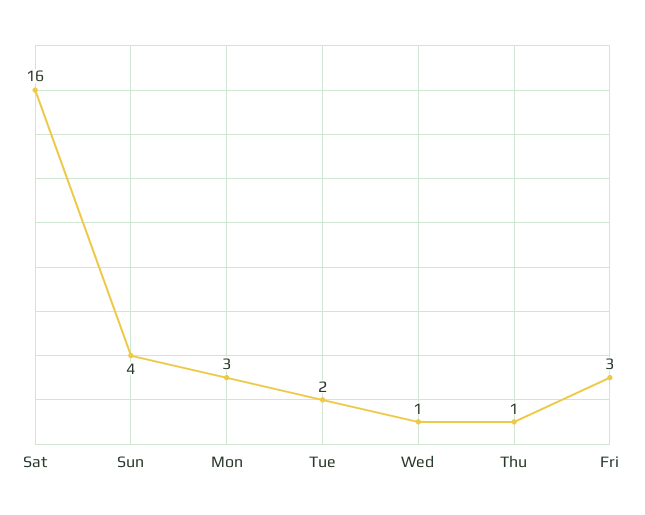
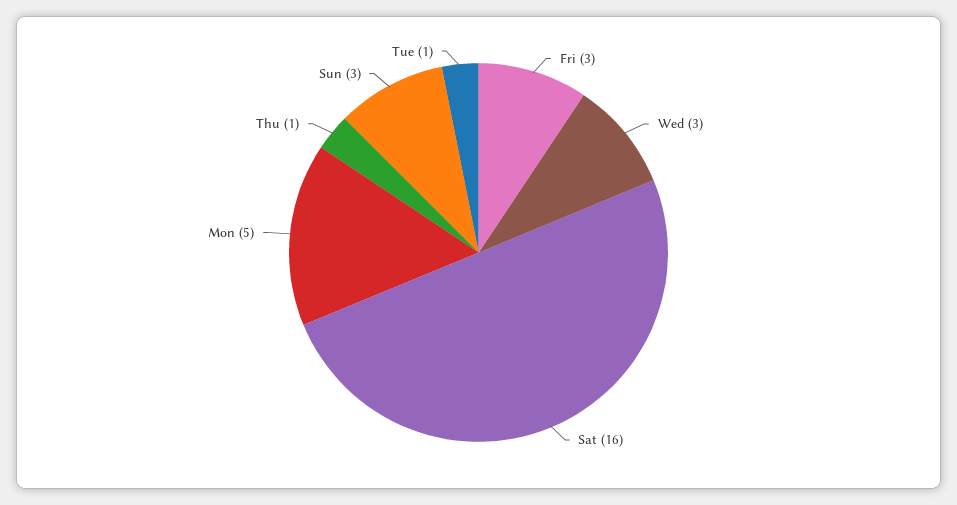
Sun: 4 -> 3
Mon: 3 -> 5
Tue: 2 -> 1
Wed: 1 -> 3

